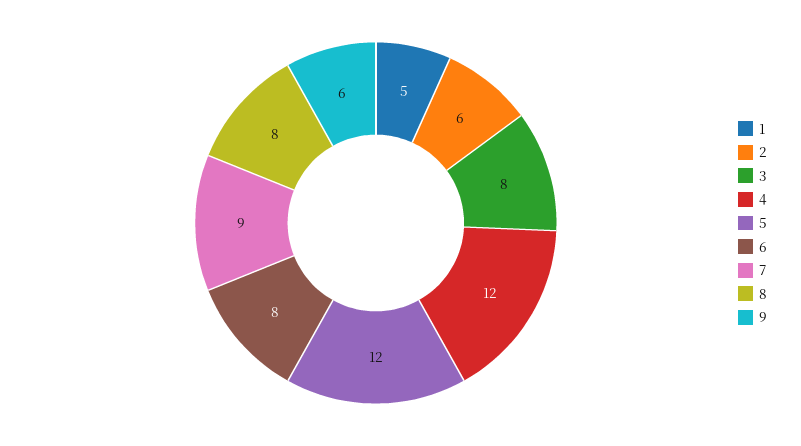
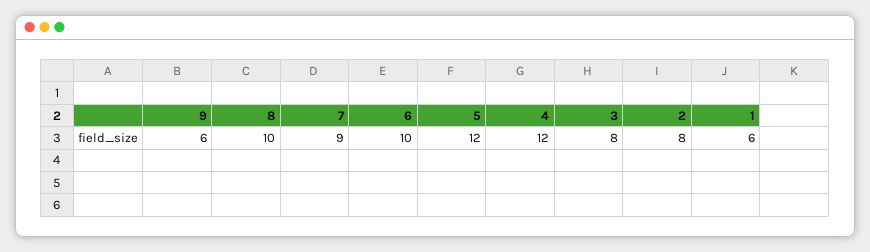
1: 5 -> 6
2: 6 -> 8
6: 8 -> 10
8: 8 -> 10

